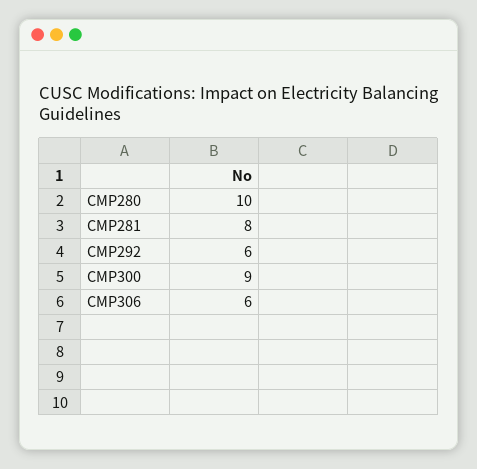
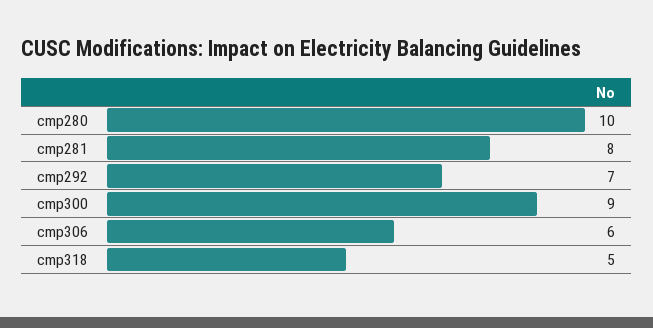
CMP292: 6 -> 7
cmp318: none -> 5

